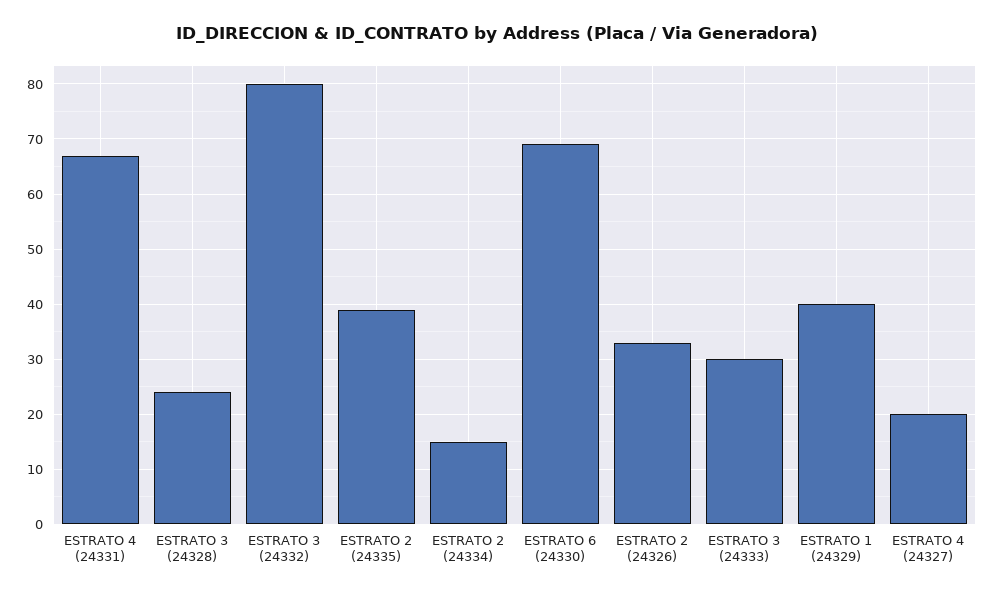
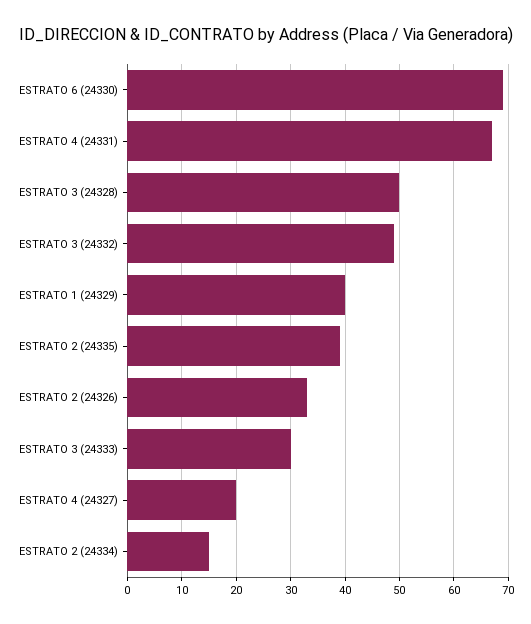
ESTRATO 3 (24328): 25 -> 50
ESTRATO 3 (24332): 80 -> 50

